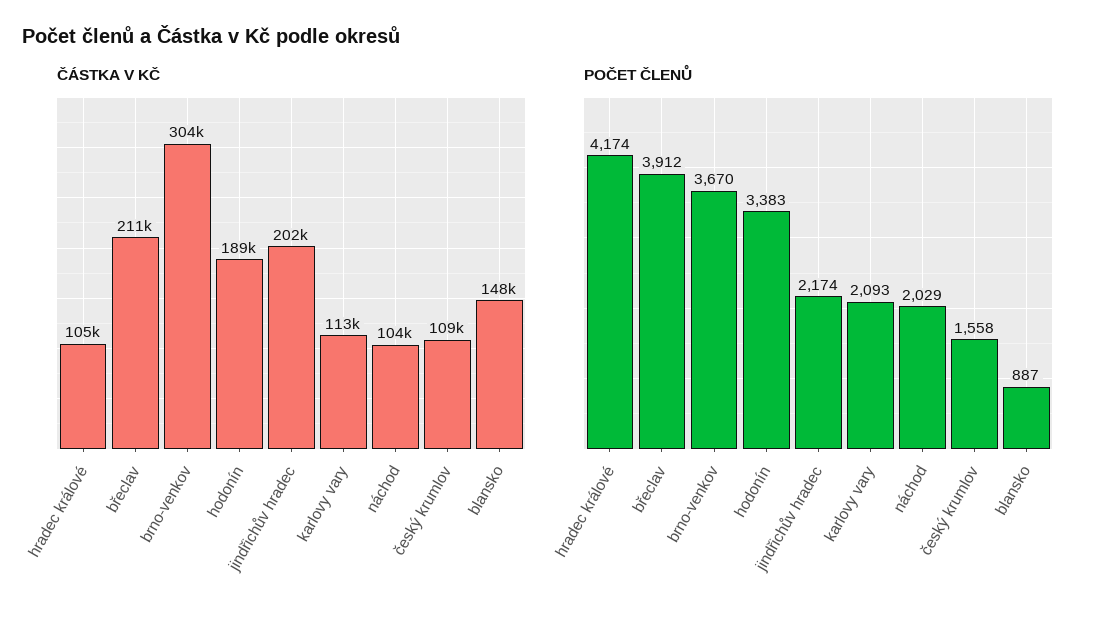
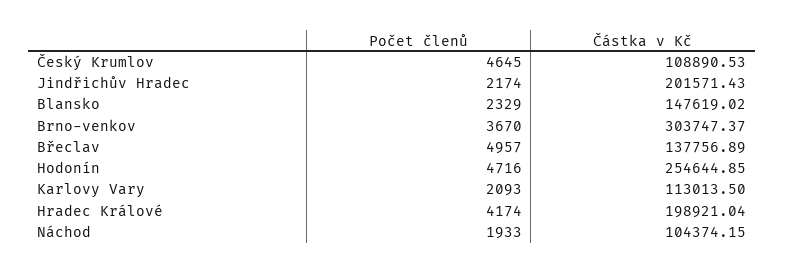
ČÁSTKA V KČ, hradec králové: 105000 -> 198921.04
ČÁSTKA V KČ, břeclav: 211000 -> 137756.89
ČÁSTKA V KČ, hodonín: 189000 -> 254644.85
POČET ČLENŮ, břeclav: 3912 -> 4957
POČET ČLENŮ, hodonín: 3383 -> 4716
POČET ČLENŮ, náchod: 2029 -> 1933
POČET ČLENŮ, český krumlov: 1558 -> 4645
POČET ČLENŮ, blansko: 887 -> 2329

